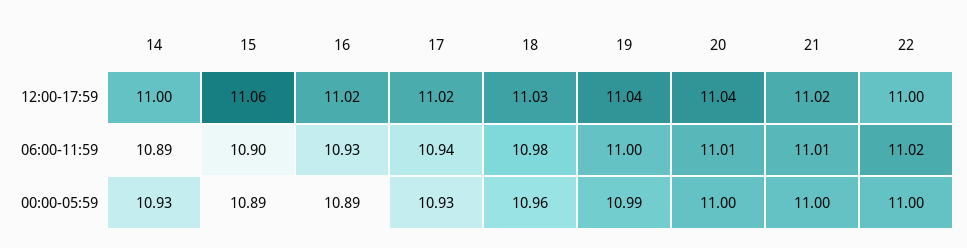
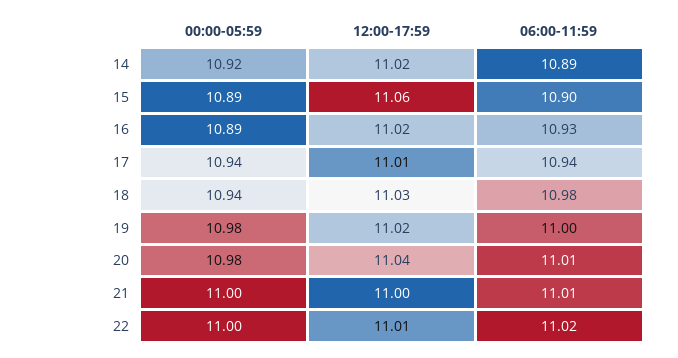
14, 12:00-17:59: 11 -> 11.02
17, 12:00-17:59: 11.02 -> 11.01
19, 12:00-17:59: 11.04 -> 11.02
21, 12:00-17:59: 11.02 -> 11
22, 12:00-17:59: 11 -> 11.01
14, 00:00-05:59: 10.93 -> 10.92
17, 00:00-05:59: 10.93 -> 10.94
18, 00:00-05:59: 10.96 -> 10.94
19, 00:00-05:59: 10.99 -> 10.98
20, 00:00-05:59: 11 -> 10.98

